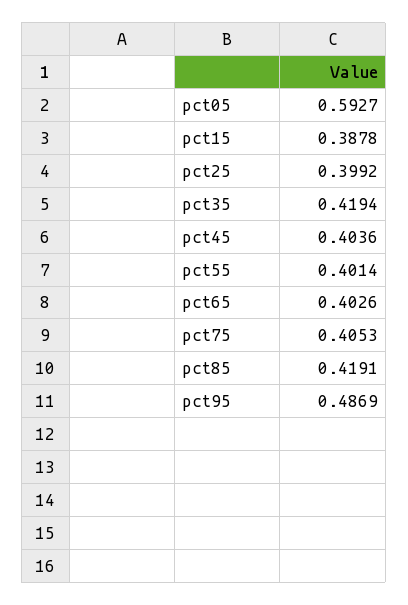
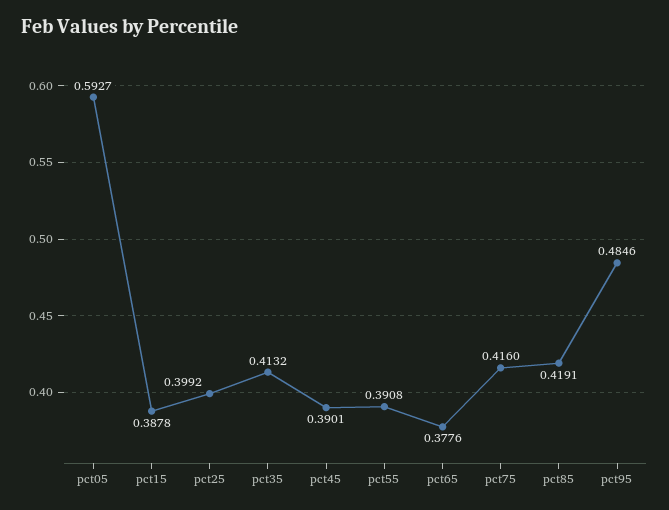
pct35: 0.4194 -> 0.4132
pct45: 0.4036 -> 0.3901
pct55: 0.4014 -> 0.3908
pct65: 0.4026 -> 0.3776
pct75: 0.4053 -> 0.416
pct95: 0.4869 -> 0.4846

